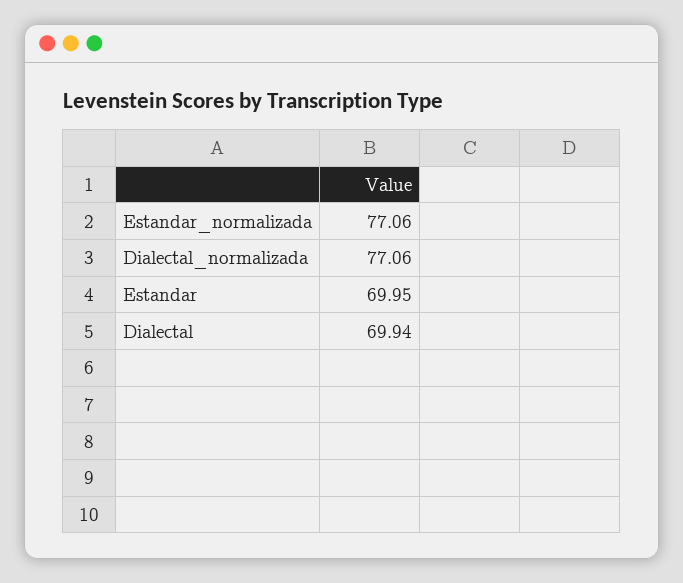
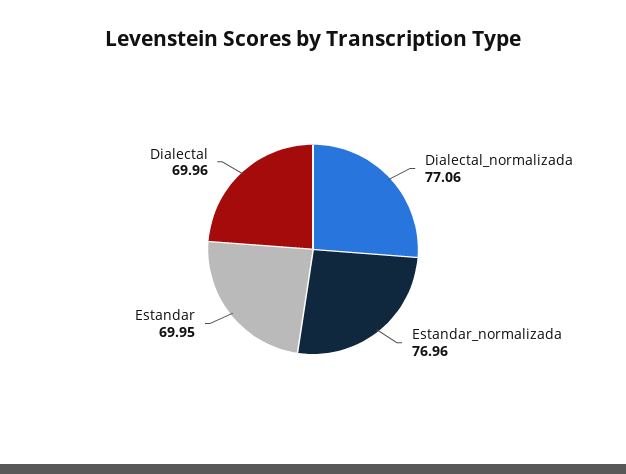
Estandar_normalizada: 77.06 -> 76.96
Dialectal: 69.94 -> 69.96

